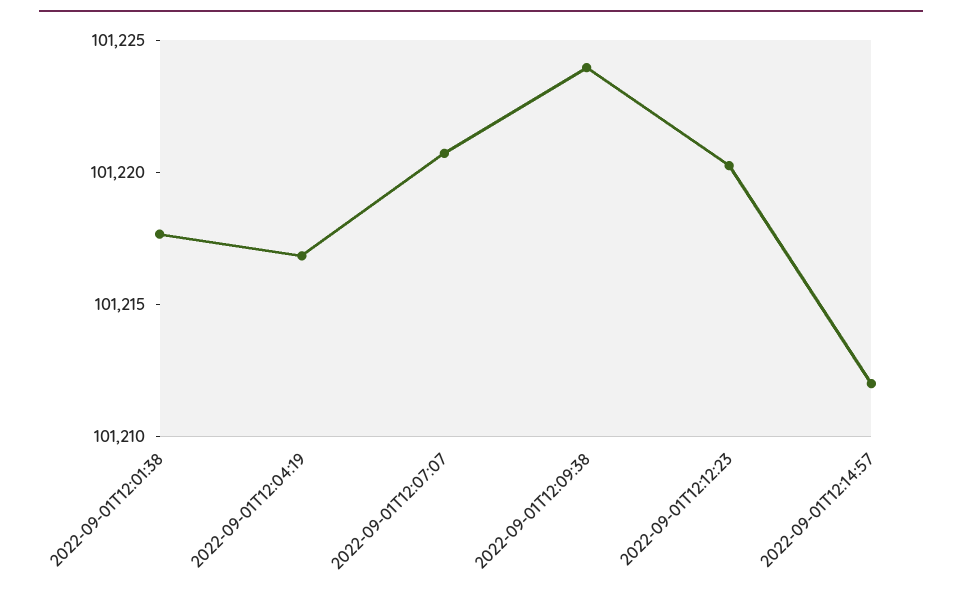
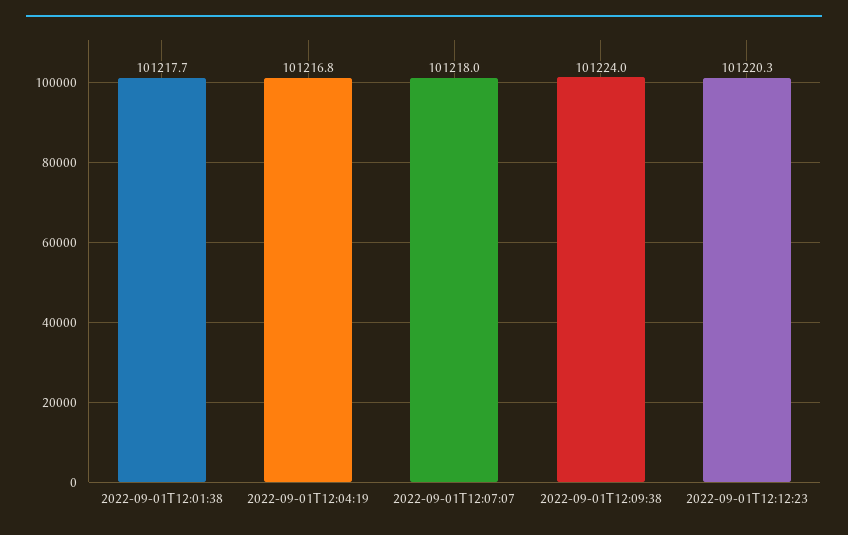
2022-09-01T12:07:07: 101221 -> 101218
2022-09-01T12:14:57: 101212 -> none

